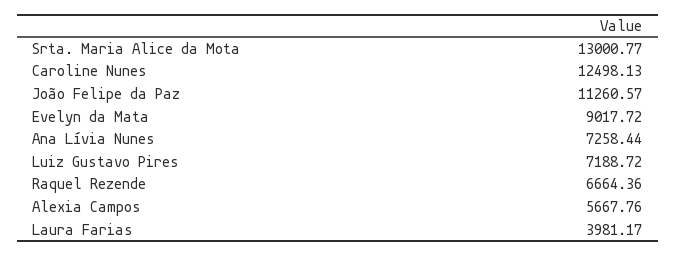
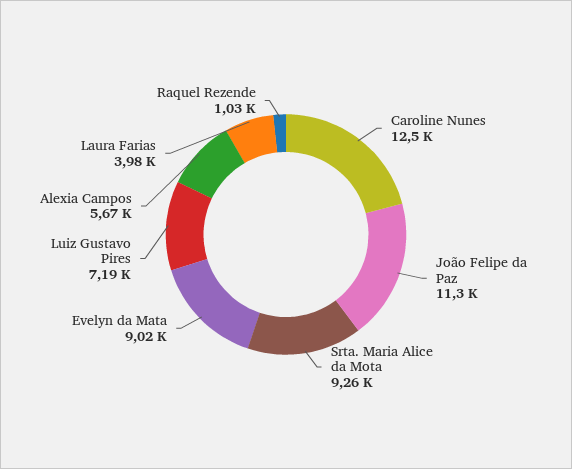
Srta. Maria Alice da Mota: 13000.77 -> 9260
Ana Lívia Nunes: 7258.44 -> none
Raquel Rezende: 6664.36 -> 1030

